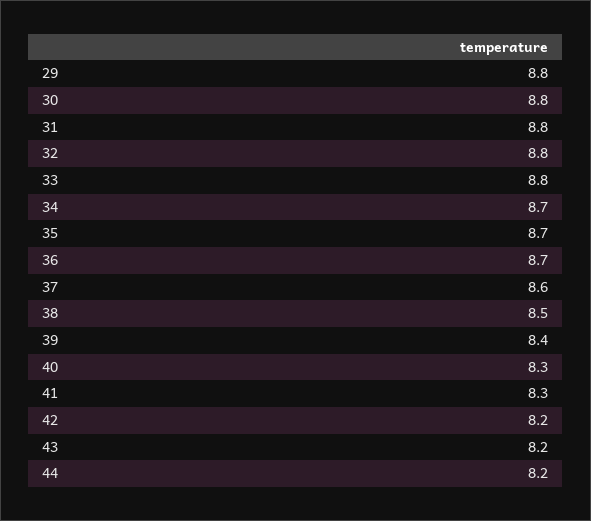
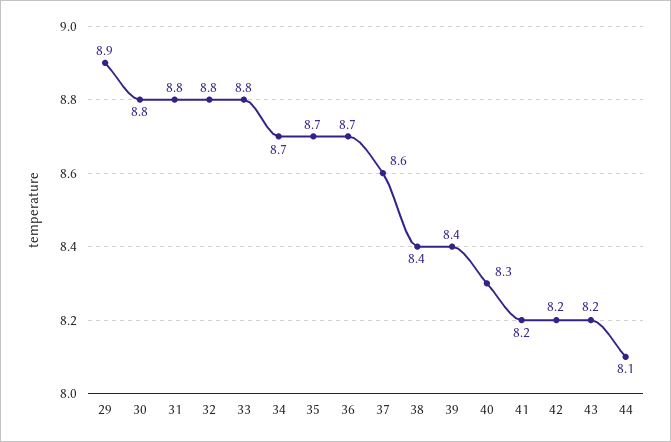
29: 8.8 -> 8.9
38: 8.5 -> 8.4
41: 8.3 -> 8.2
44: 8.2 -> 8.1

